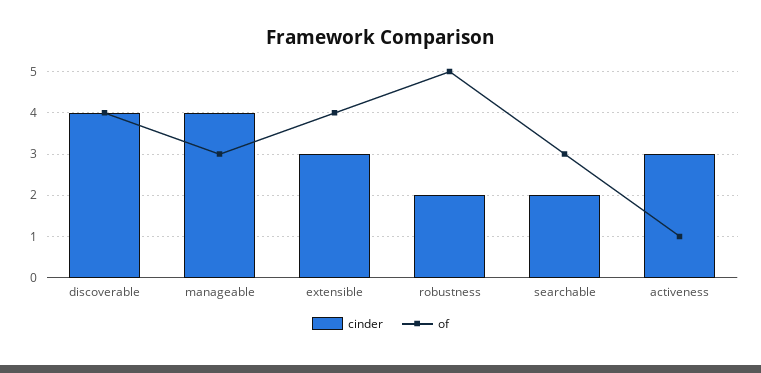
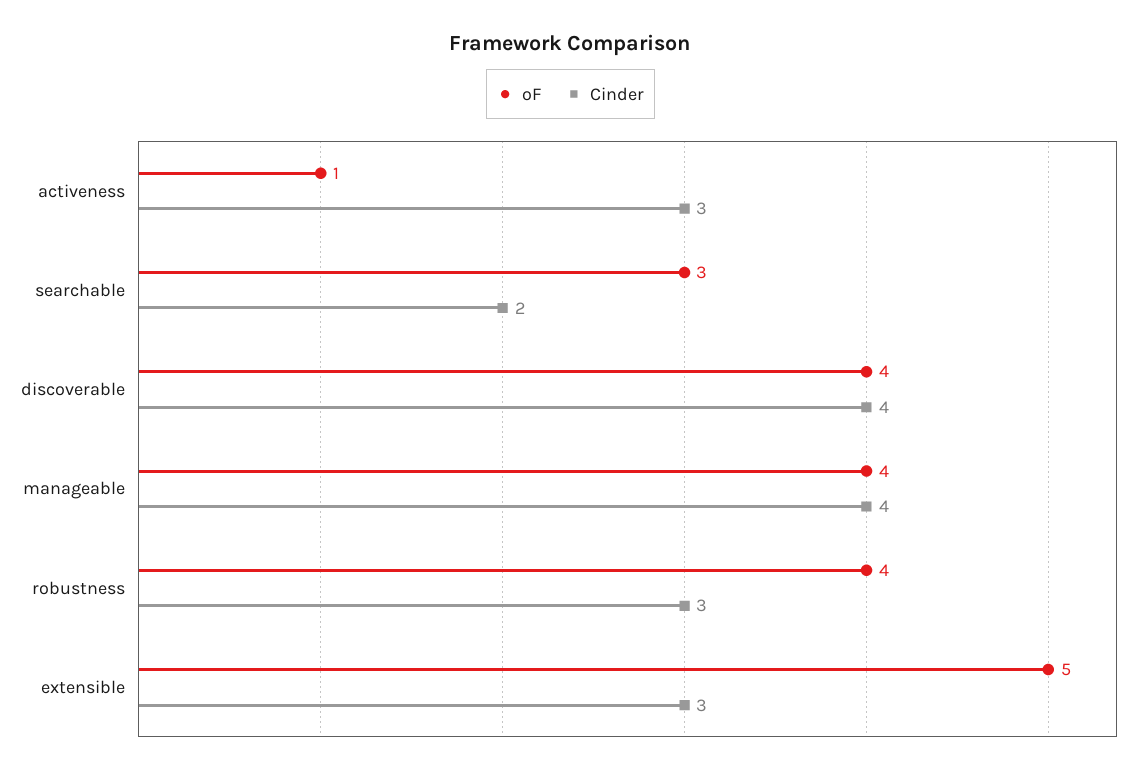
of, manageable: 3 -> 4
of, extensible: 4 -> 5
cinder, robustness: 2 -> 3
of, robustness: 5 -> 4

